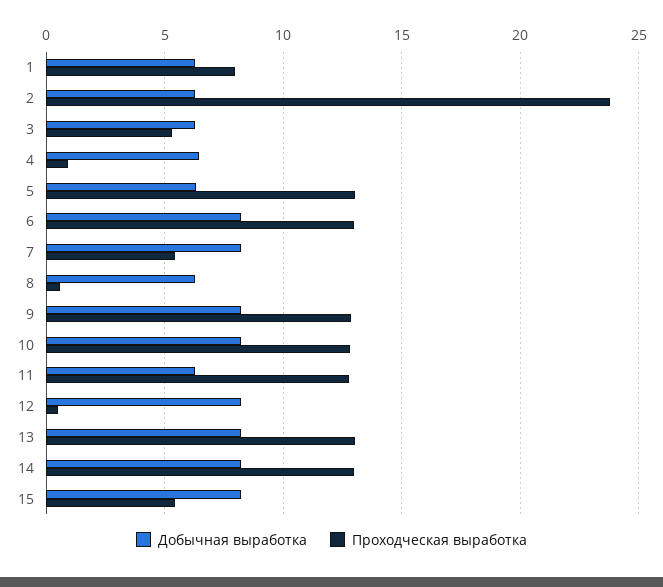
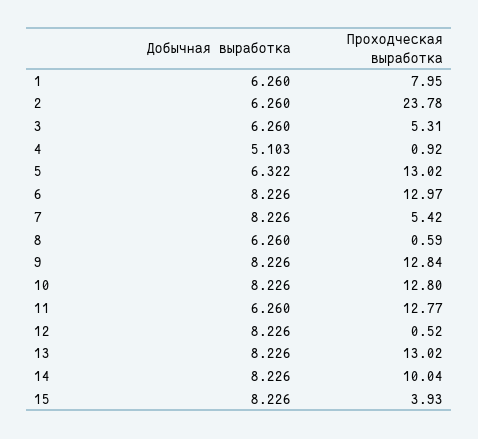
Добычная выработка, 4: 6.5 -> 5.103
Проходческая выработка, 14: 13 -> 10.04
Проходческая выработка, 15: 5.5 -> 3.93

